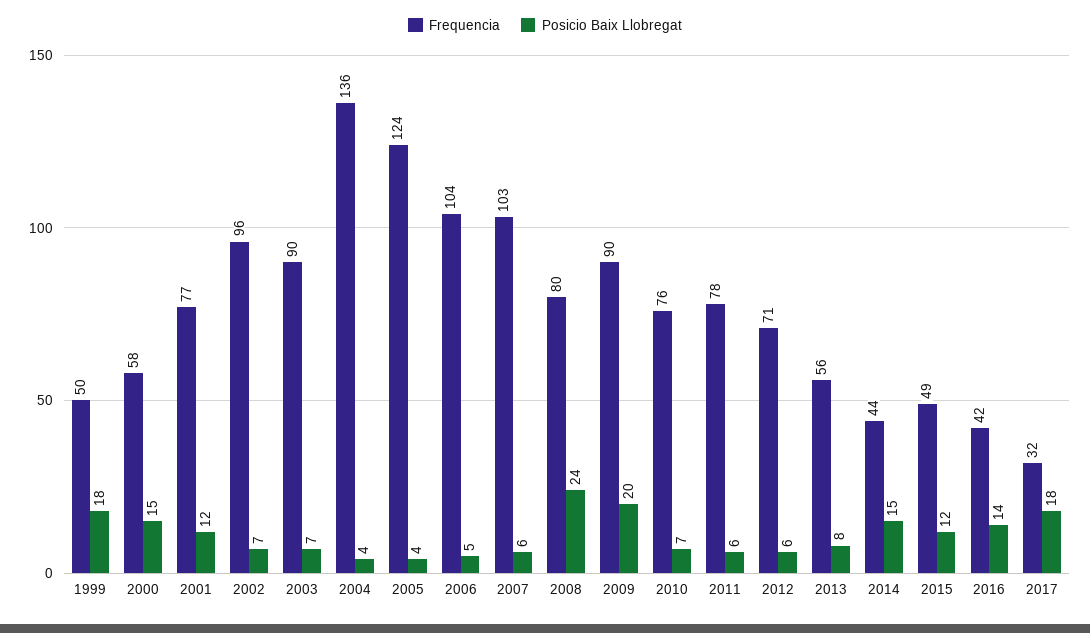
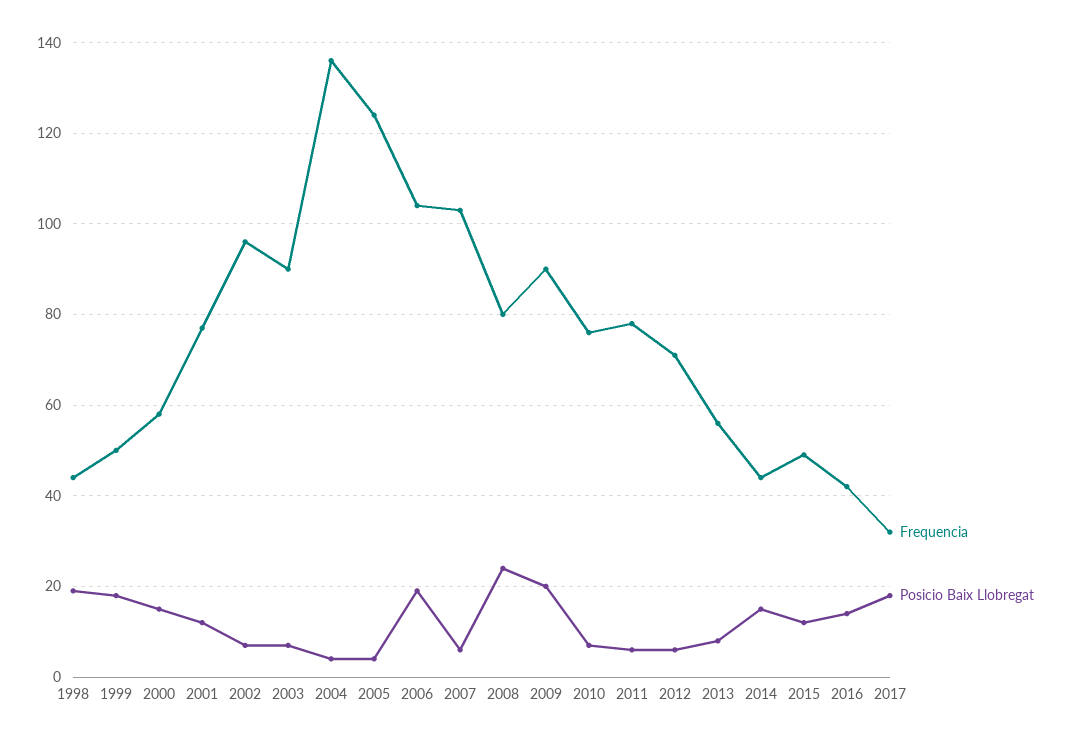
Posicio Baix Llobregat, 2006: 5 -> 20
Frequencia, 1998: none -> 45
Posicio Baix Llobregat, 1998: none -> 20

